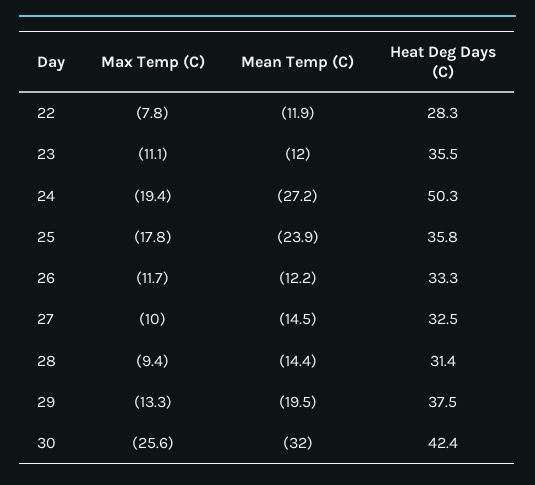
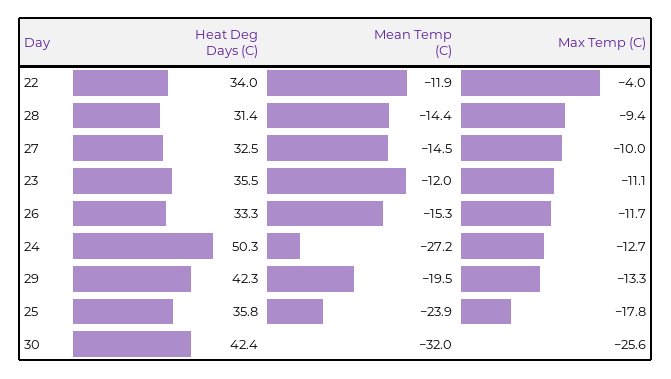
Max Temp (C), 22: -7.8 -> -4
Heat Deg Days (C), 22: 28.3 -> 34
Max Temp (C), 24: -19.4 -> -12.7
Mean Temp (C), 26: -12.2 -> -15.3
Heat Deg Days (C), 29: 37.5 -> 42.3

